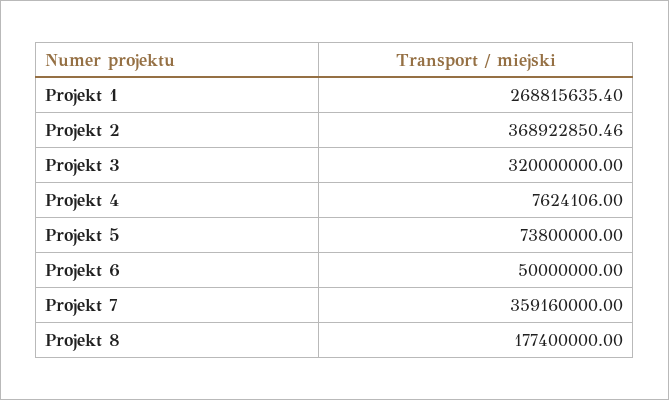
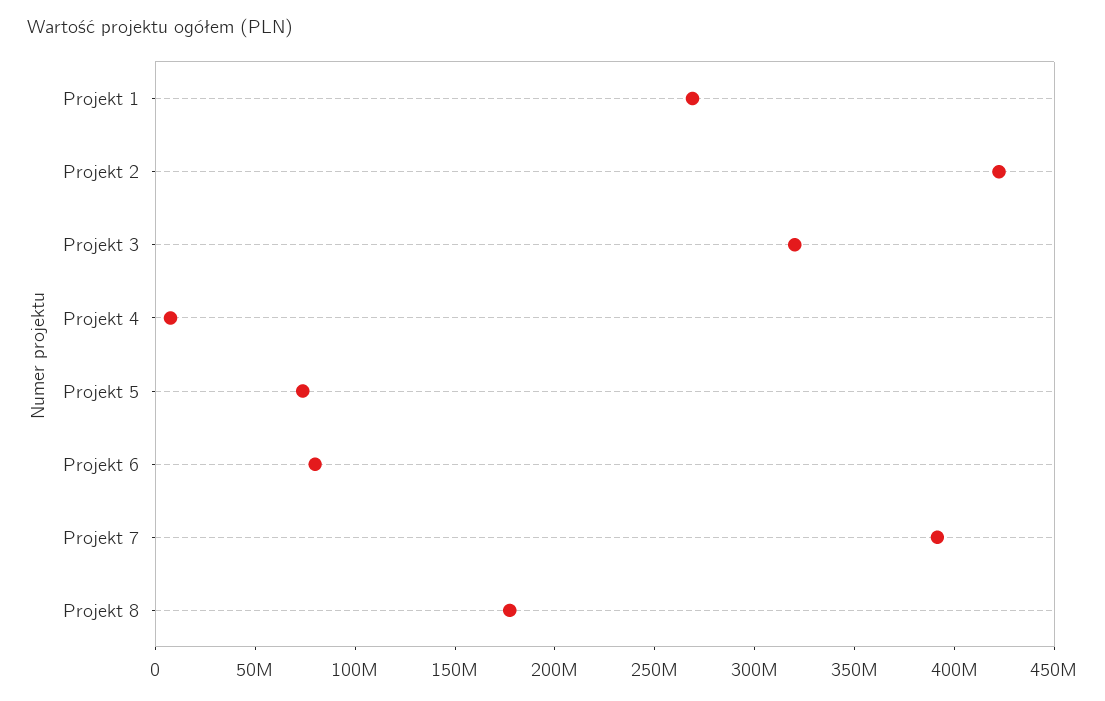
Projekt 2: 368922850.46 -> 420000000
Projekt 6: 50000000 -> 80000000
Projekt 7: 359160000 -> 390000000

